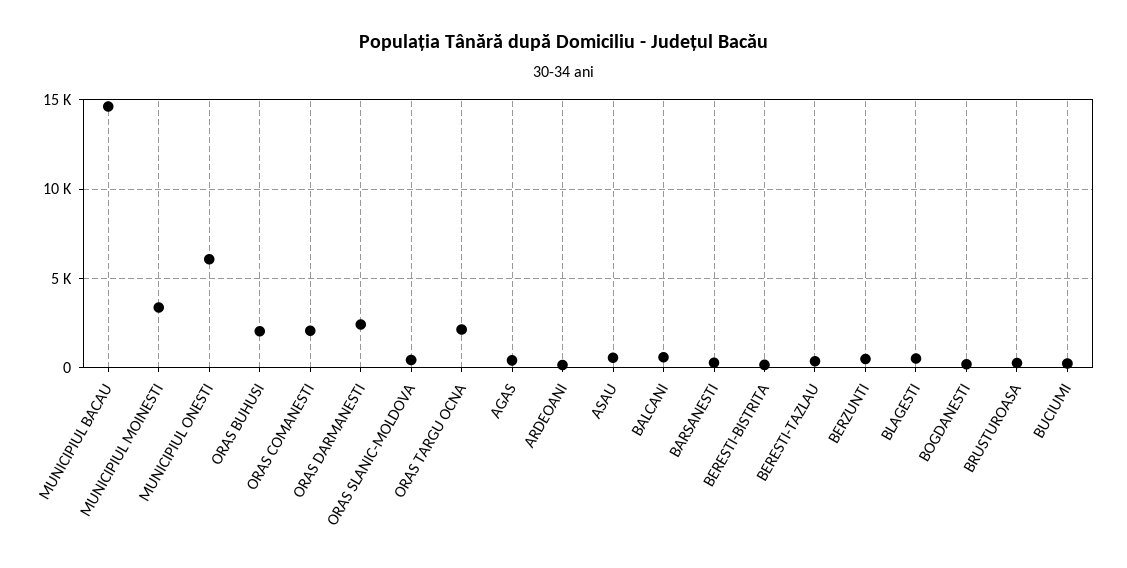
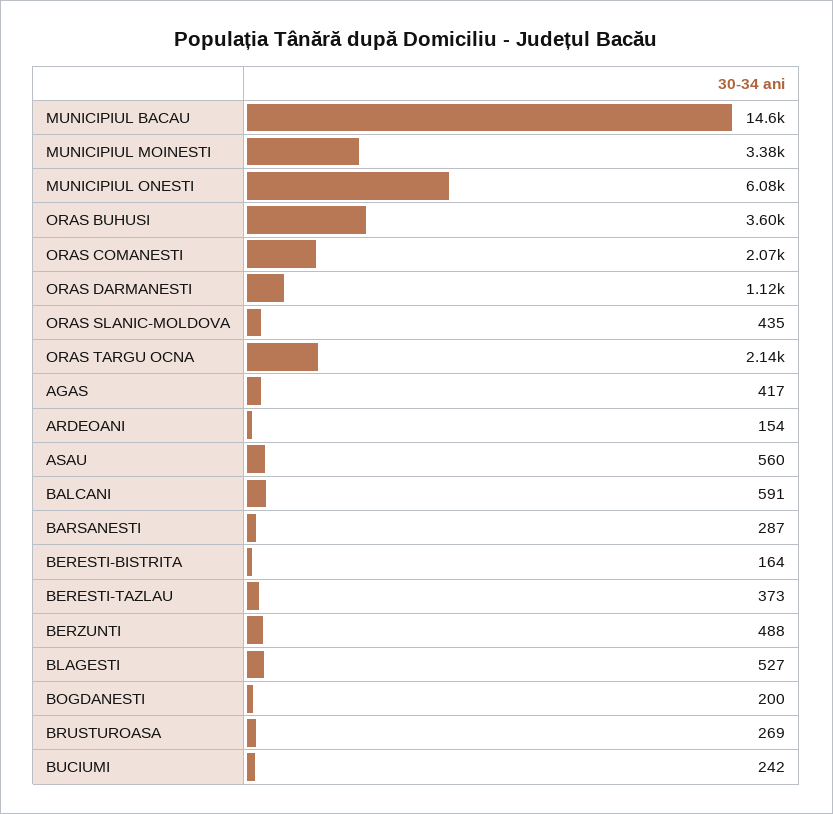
ORAS BUHUSI: 2000 -> 3600
ORAS DARMANESTI: 2500 -> 1120

